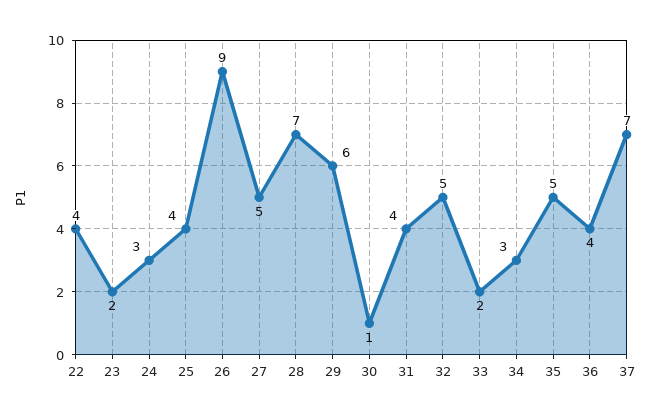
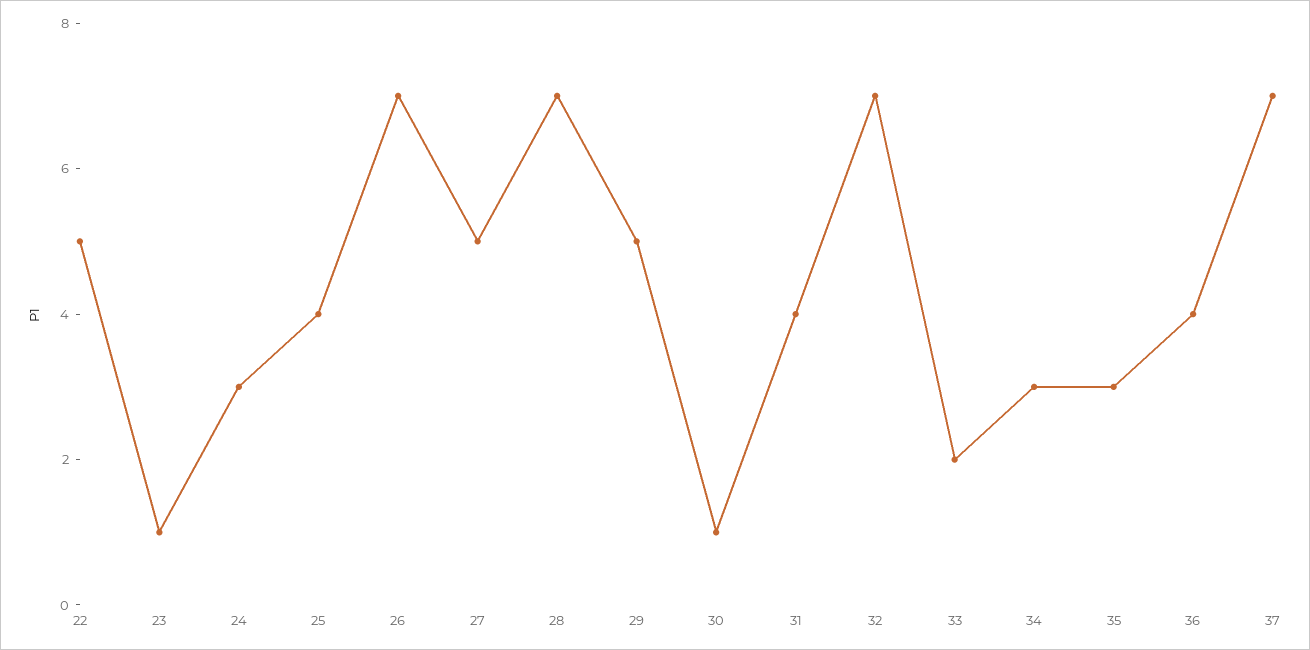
22: 4 -> 5
23: 2 -> 1
26: 9 -> 7
29: 6 -> 5
32: 5 -> 7
35: 5 -> 3

